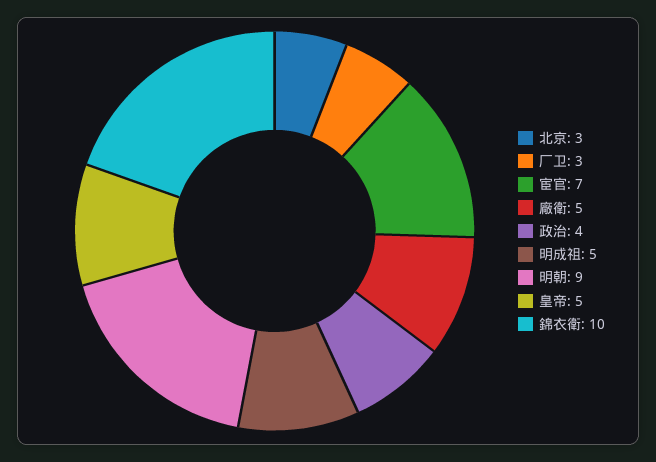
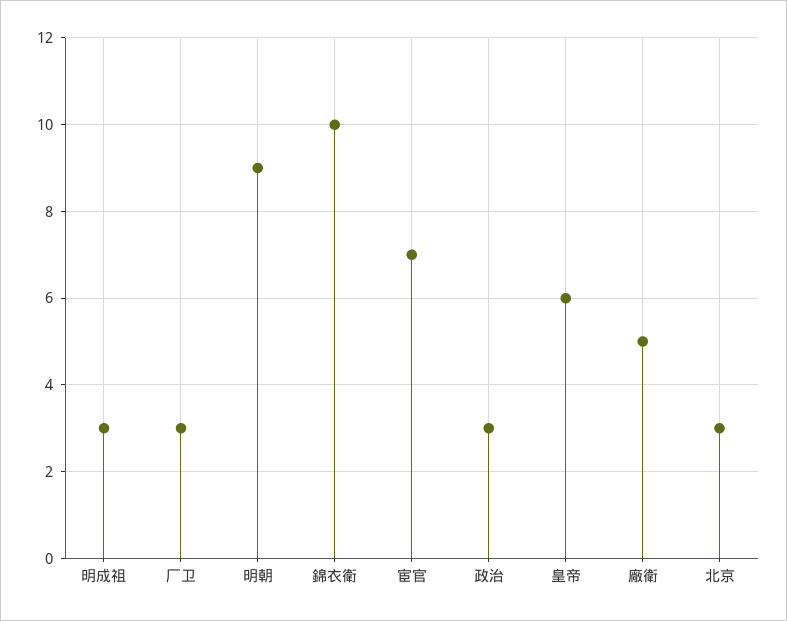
政治: 4 -> 3
明成祖: 5 -> 3
皇帝: 5 -> 6

